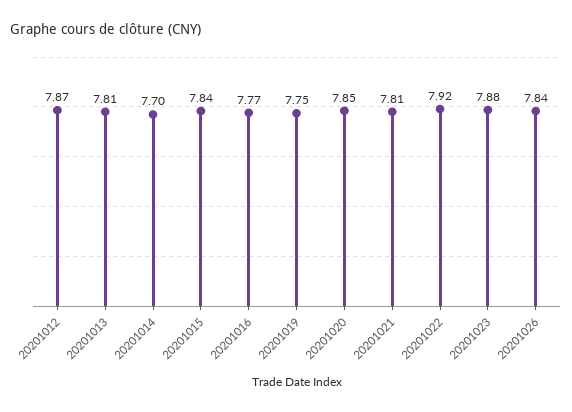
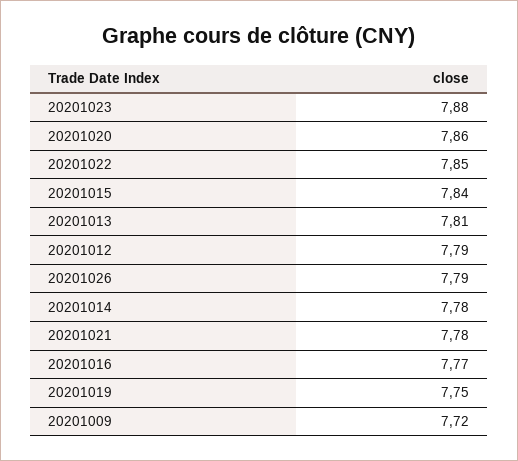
20201012: 7.87 -> 7.79
20201014: 7.7 -> 7.78
20201020: 7.85 -> 7.86
20201021: 7.81 -> 7.78
20201022: 7.92 -> 7.85
20201026: 7.84 -> 7.79
20201009: none -> 7.72

